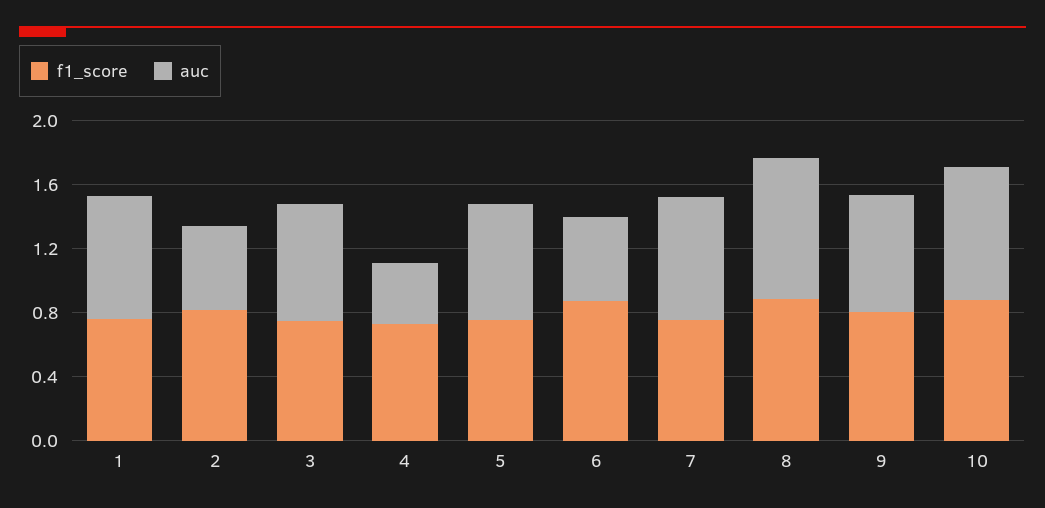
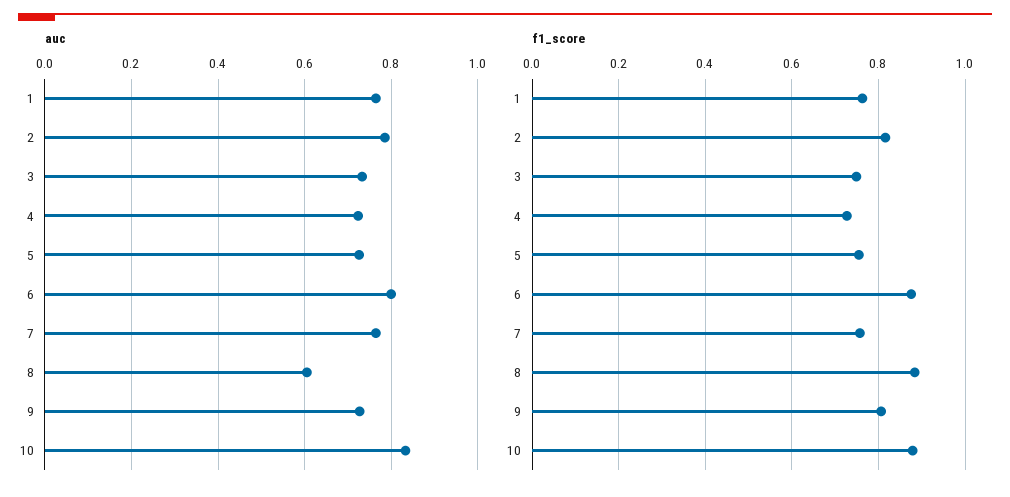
auc, 2: 0.5 -> 0.78
auc, 4: 0.4 -> 0.72
auc, 6: 0.5 -> 0.8
auc, 8: 0.9 -> 0.6

